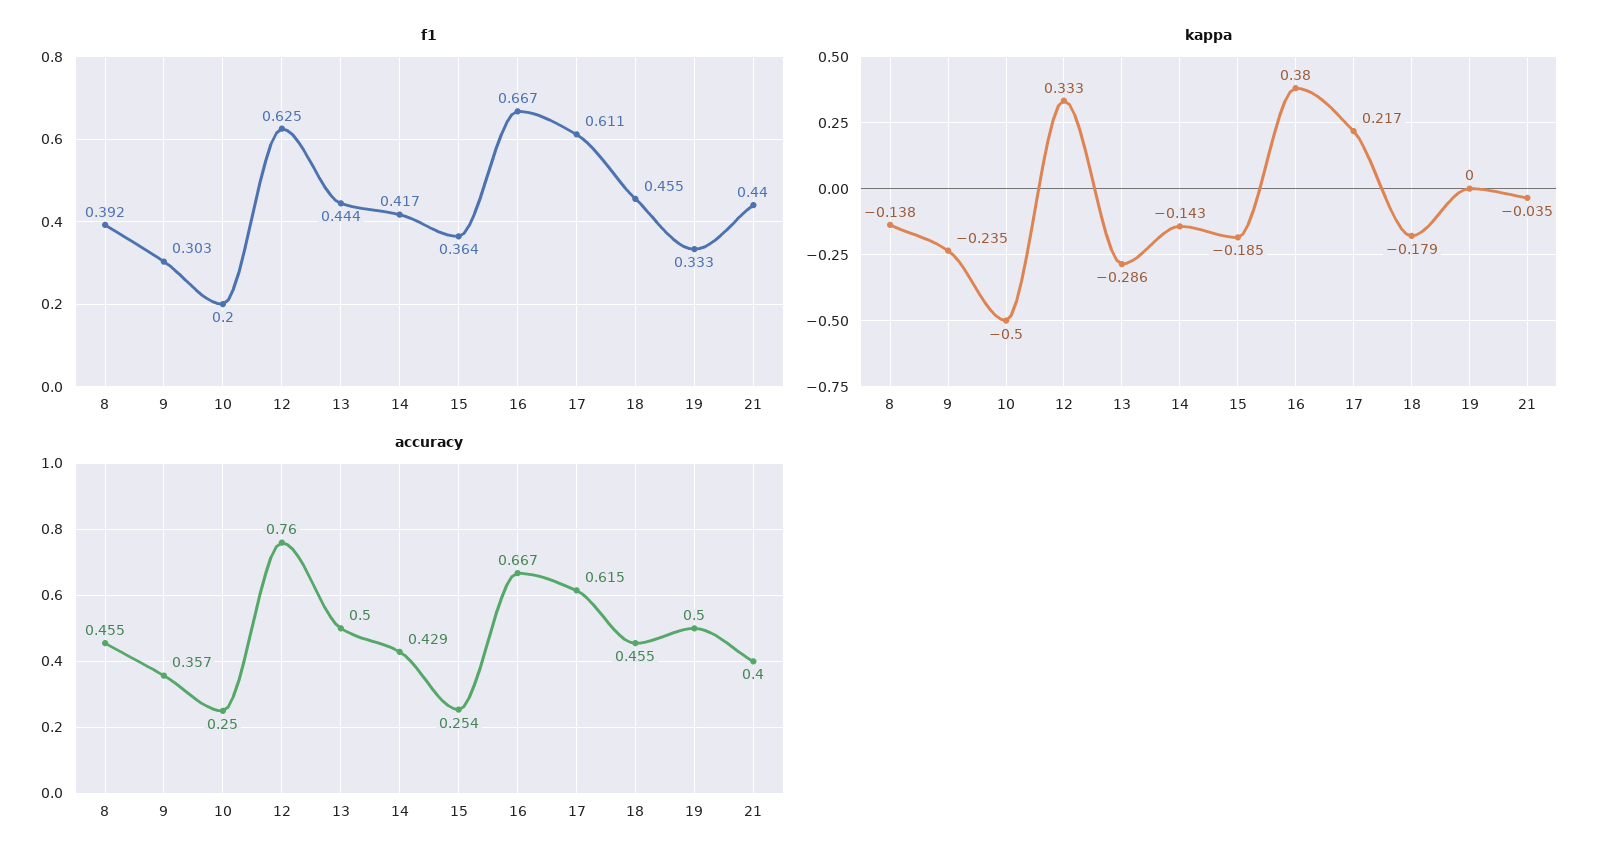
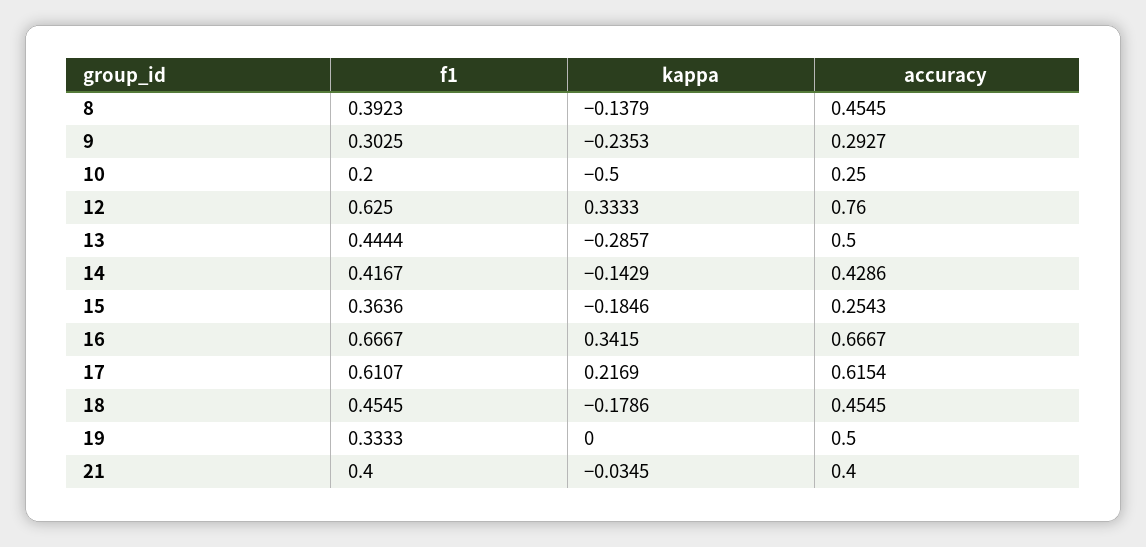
f1, 21: 0.44 -> 0.4
kappa, 16: 0.38 -> 0.3415
accuracy, 9: 0.357 -> 0.2927

